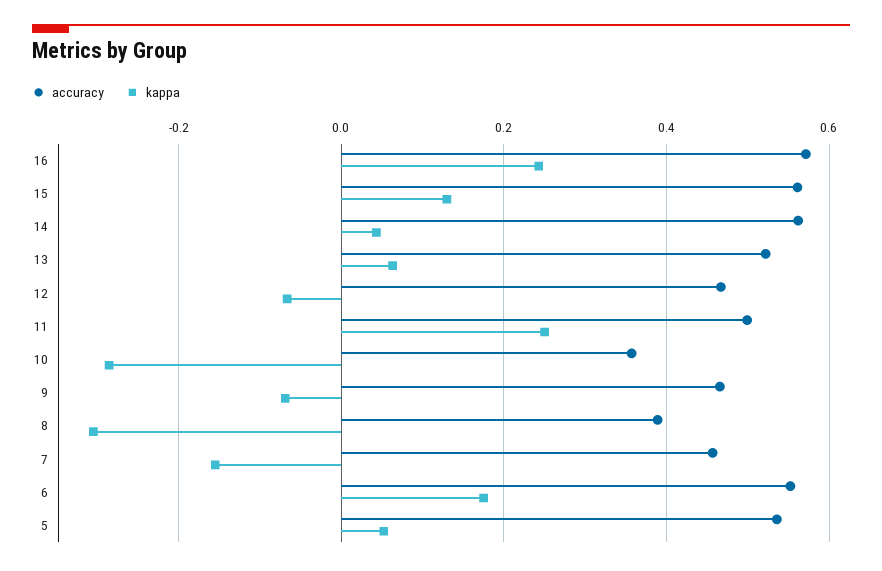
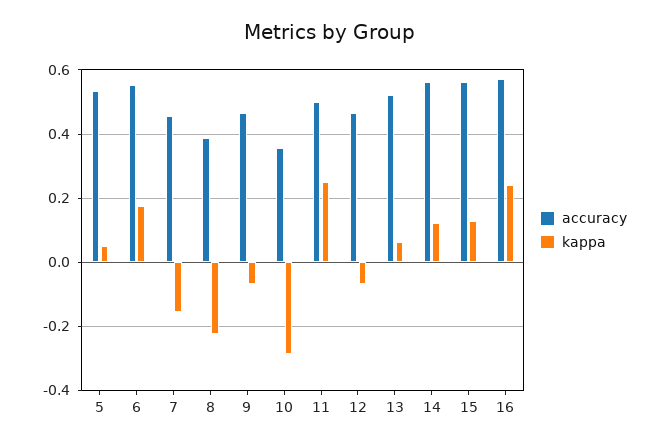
kappa, 14: 0.04 -> 0.12
kappa, 8: -0.3 -> -0.22

